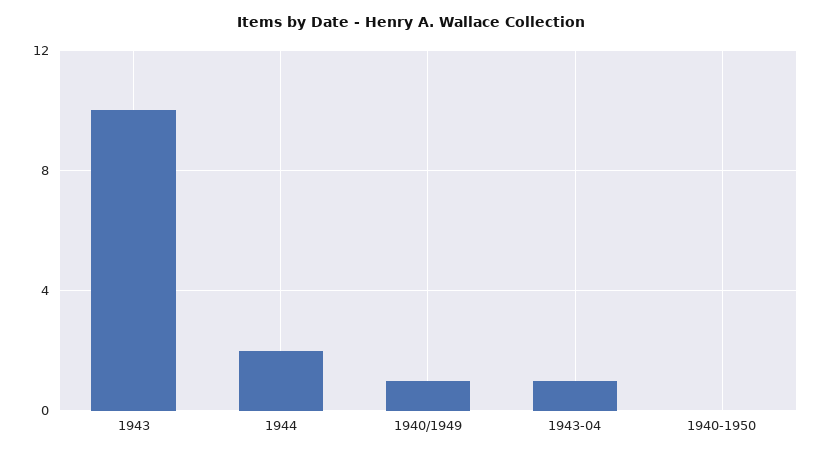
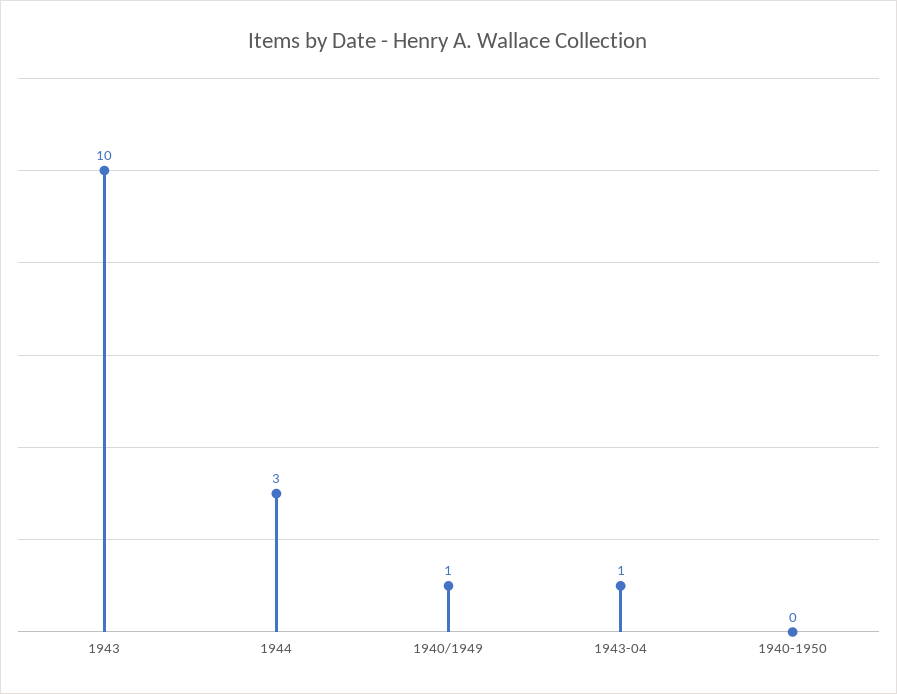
1944: 2 -> 3

